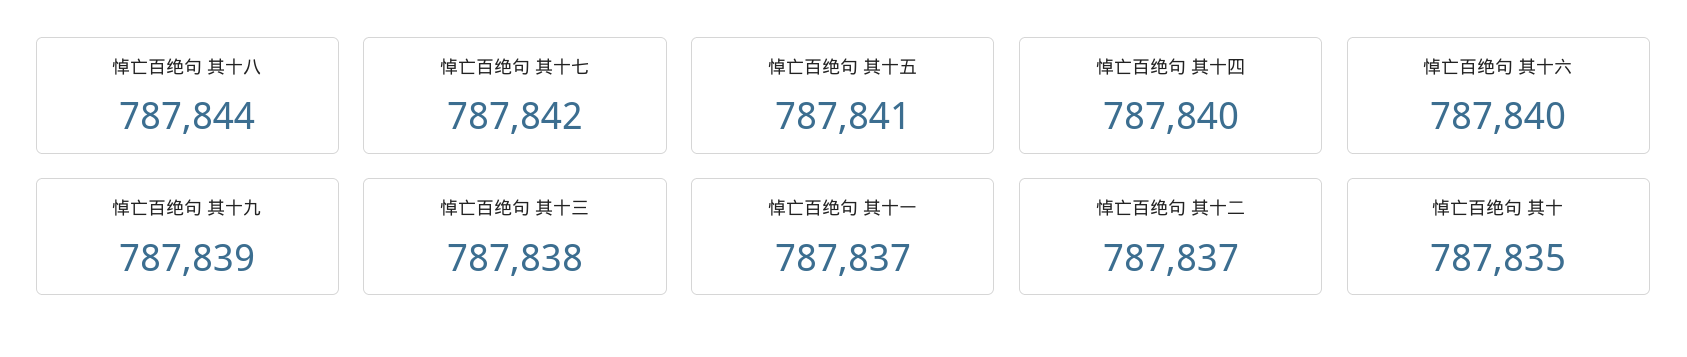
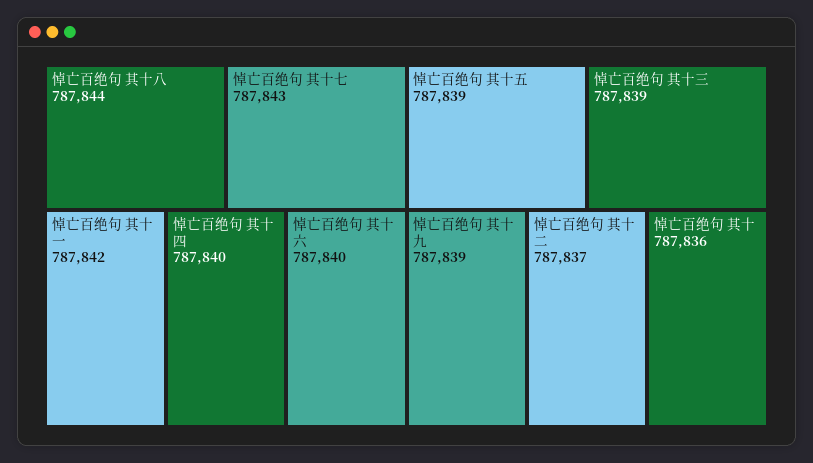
悼亡百绝句 其十七: 787842 -> 787843
悼亡百绝句 其十五: 787841 -> 787839
悼亡百绝句 其十三: 787838 -> 787839
悼亡百绝句 其十一: 787837 -> 787842
悼亡百绝句 其十: 787835 -> 787836

